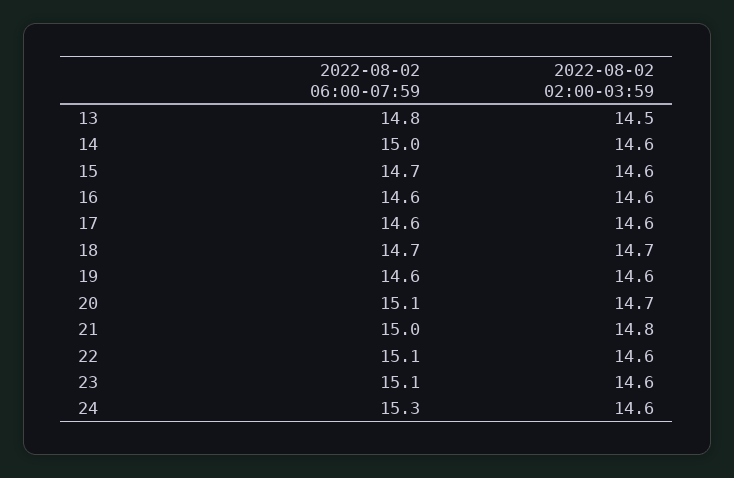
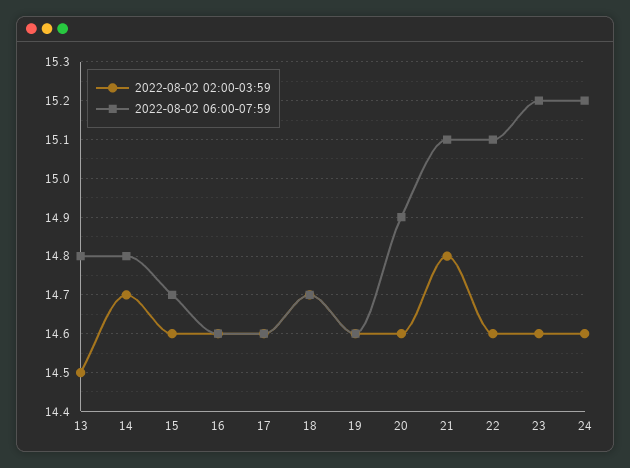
2022-08-02 06:00-07:59, 14: 15 -> 14.8
2022-08-02 02:00-03:59, 14: 14.6 -> 14.7
2022-08-02 06:00-07:59, 20: 15.1 -> 14.9
2022-08-02 02:00-03:59, 20: 14.7 -> 14.6
2022-08-02 06:00-07:59, 21: 15 -> 15.1
2022-08-02 06:00-07:59, 23: 15.1 -> 15.2
2022-08-02 06:00-07:59, 24: 15.3 -> 15.2

